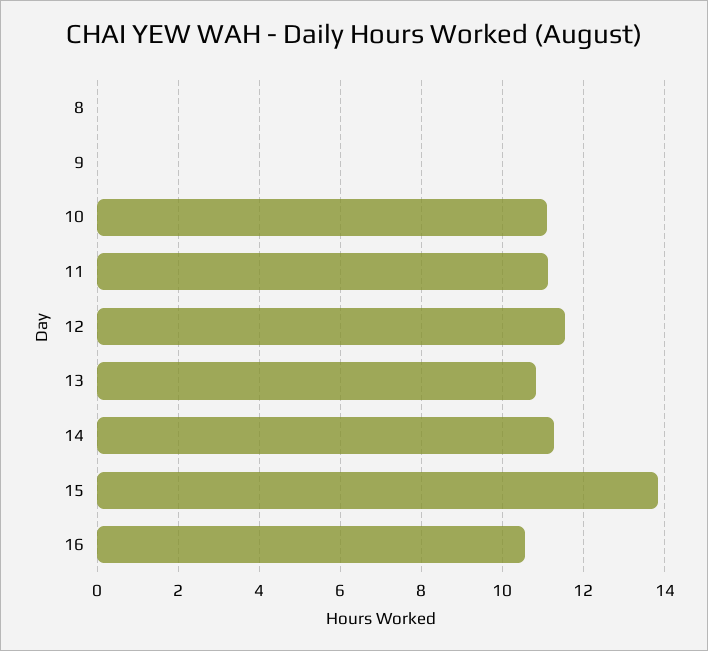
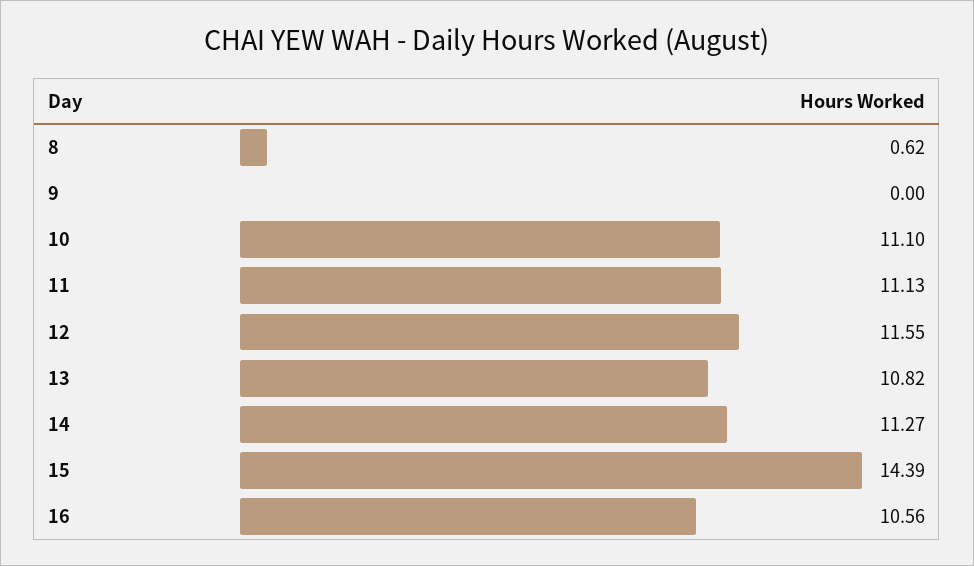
8: 0 -> 0.62
15: 13.8 -> 14.39

